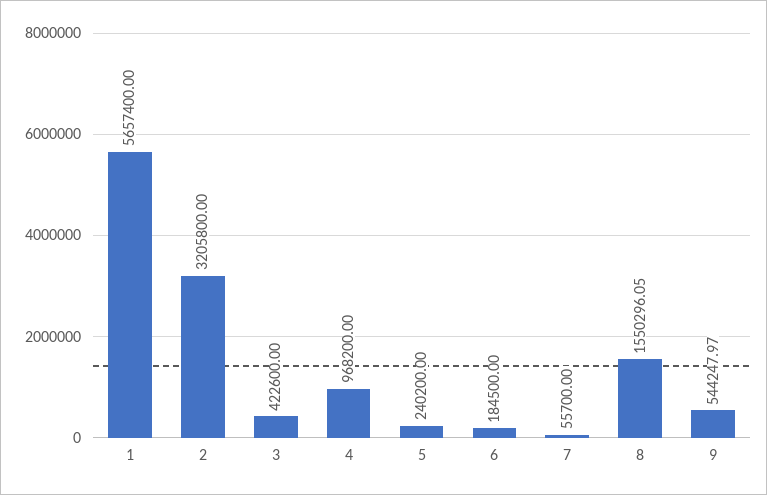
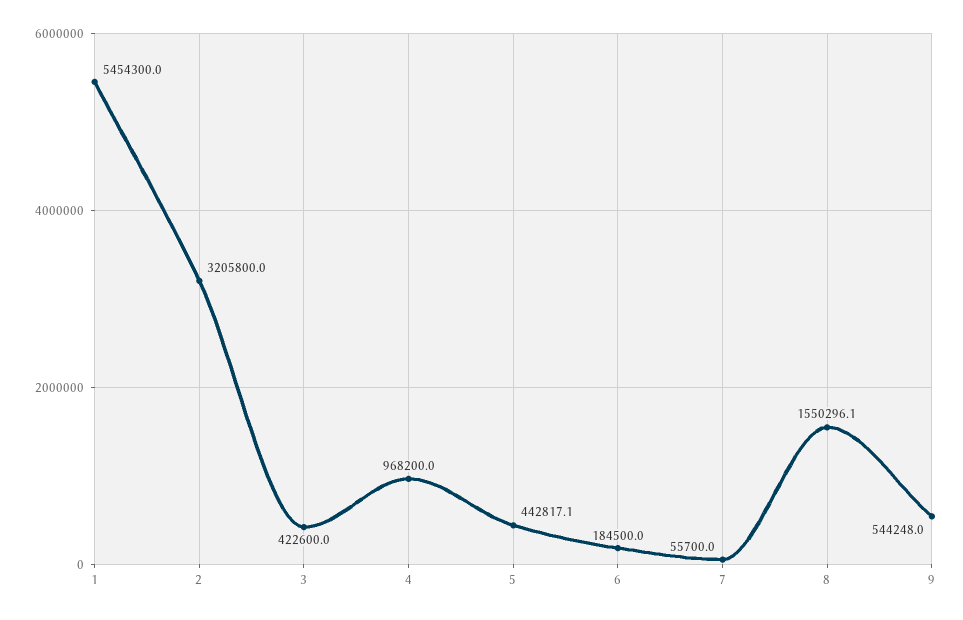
1: 5657400 -> 5454300
5: 240200 -> 442817.1

